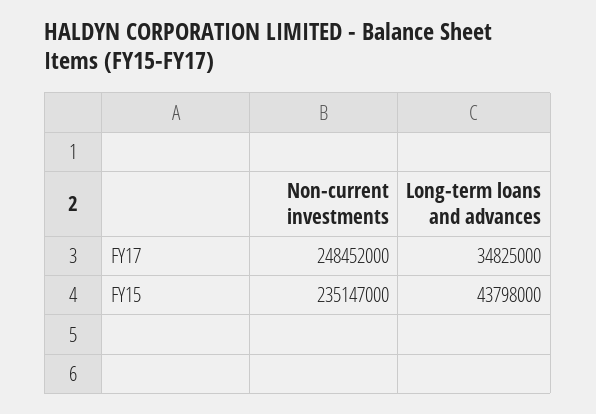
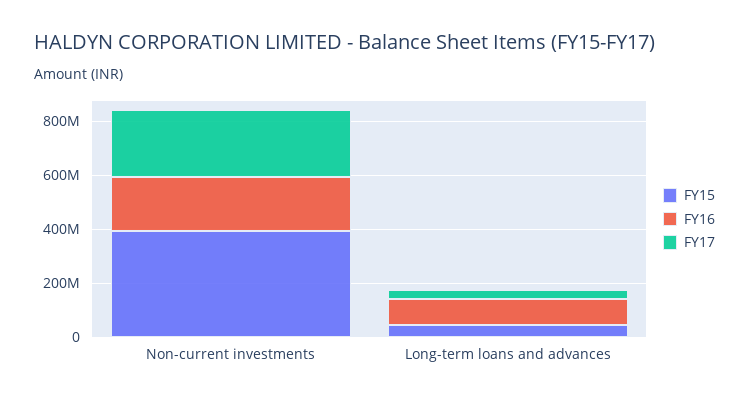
FY15, Non-current investments: 235147000 -> 400000000
FY16, Non-current investments: none -> 200000000
FY16, Long-term loans and advances: none -> 100000000

